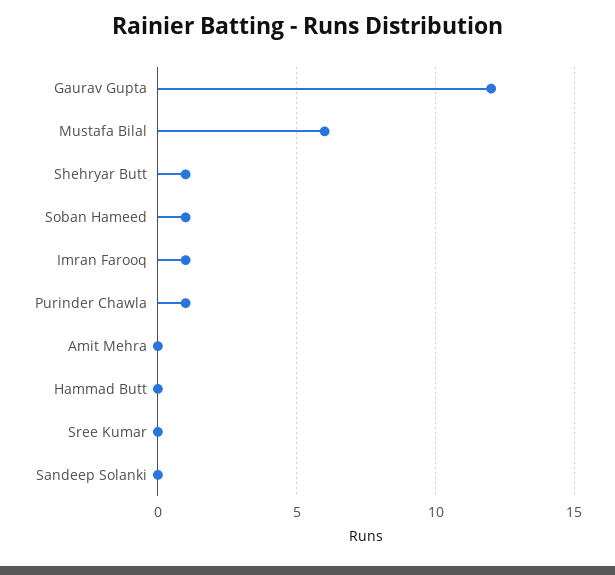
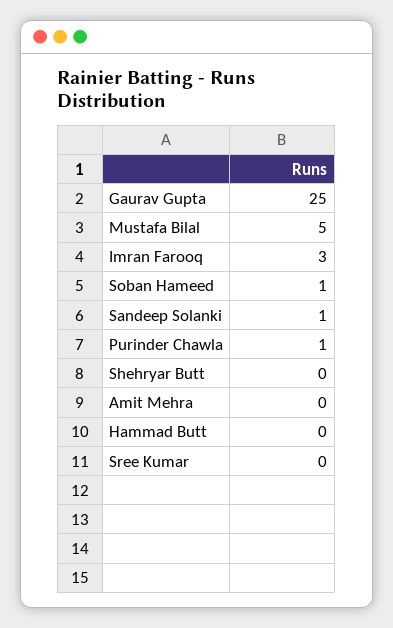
Gaurav Gupta: 12 -> 25
Mustafa Bilal: 6 -> 5
Shehryar Butt: 1 -> 0
Imran Farooq: 1 -> 3
Sandeep Solanki: 0 -> 1

